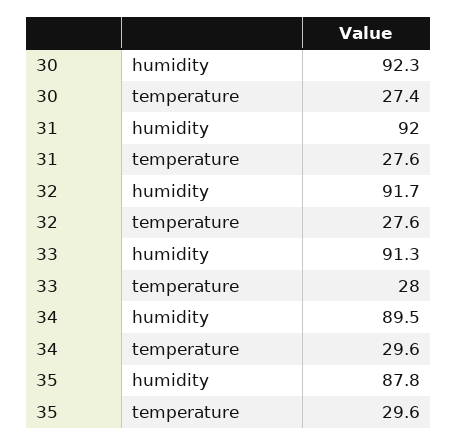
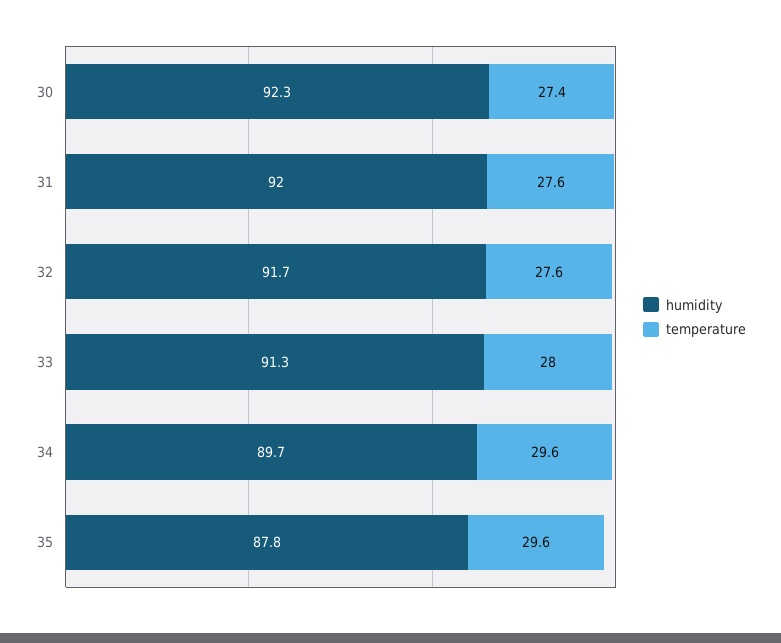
humidity, 34: 89.5 -> 89.7

